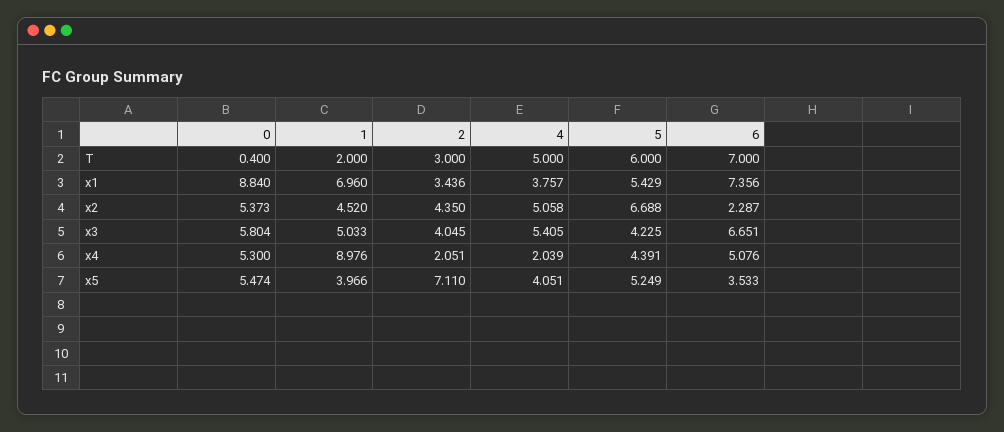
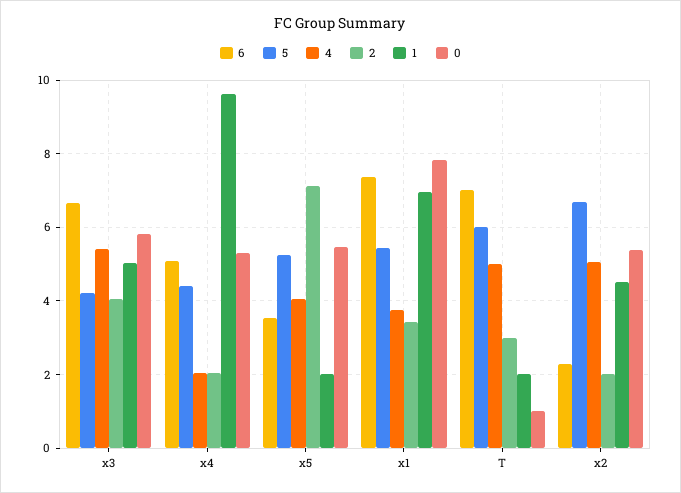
0, T: 0.4 -> 1
0, x1: 8.84 -> 7.8
2, x2: 4.35 -> 2
1, x4: 8.976 -> 9.6
1, x5: 3.966 -> 2

